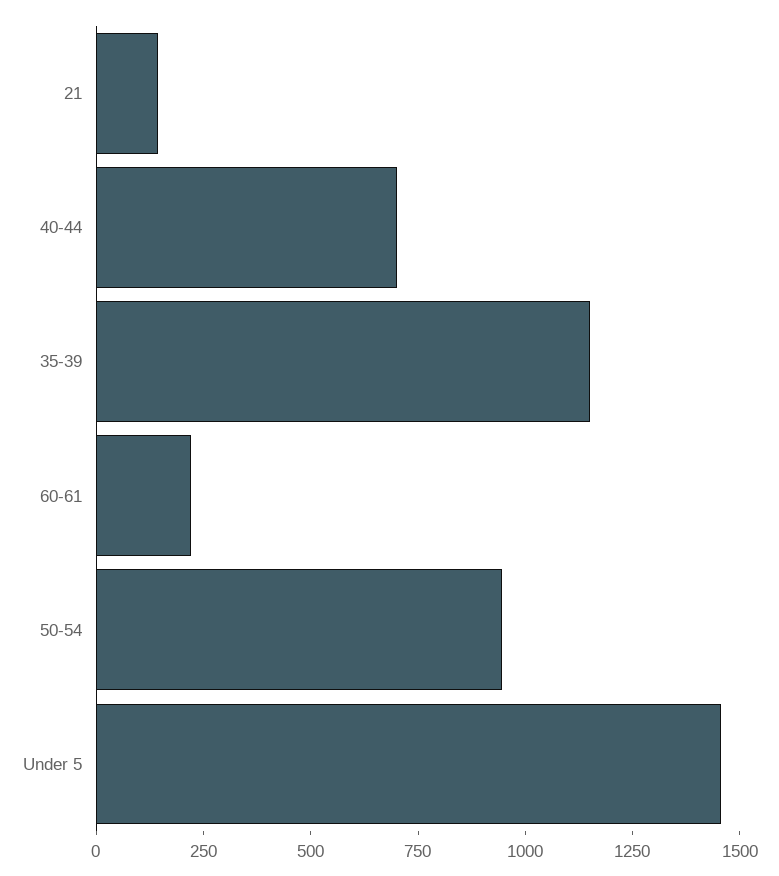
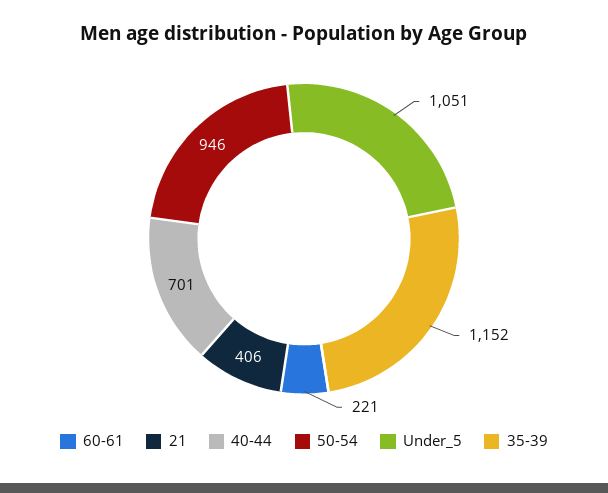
21: 150 -> 406
Under 5: 1450 -> 1051

